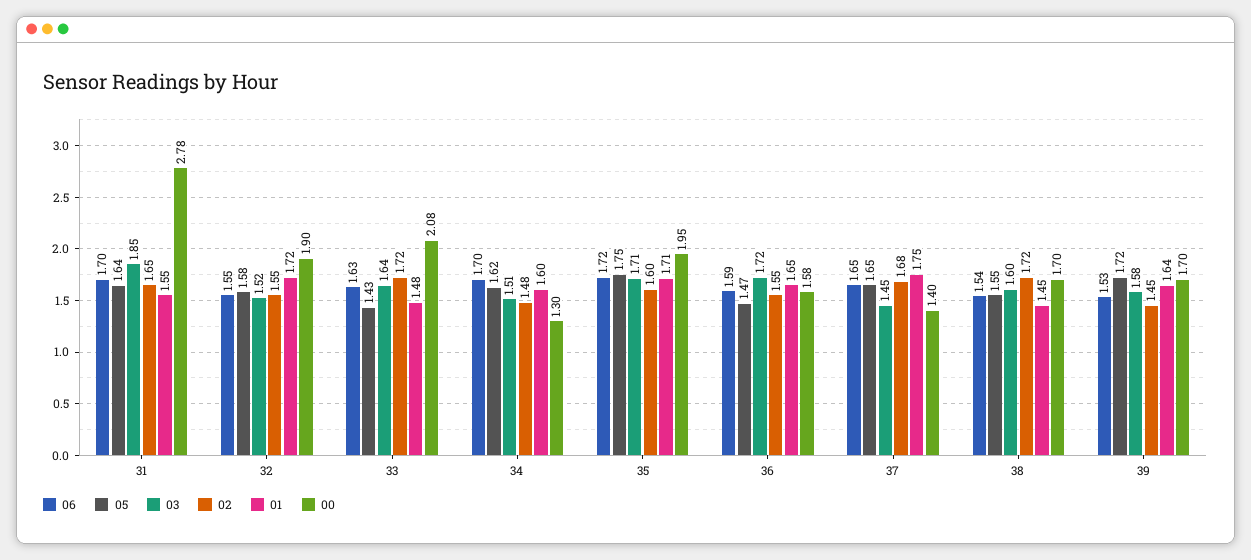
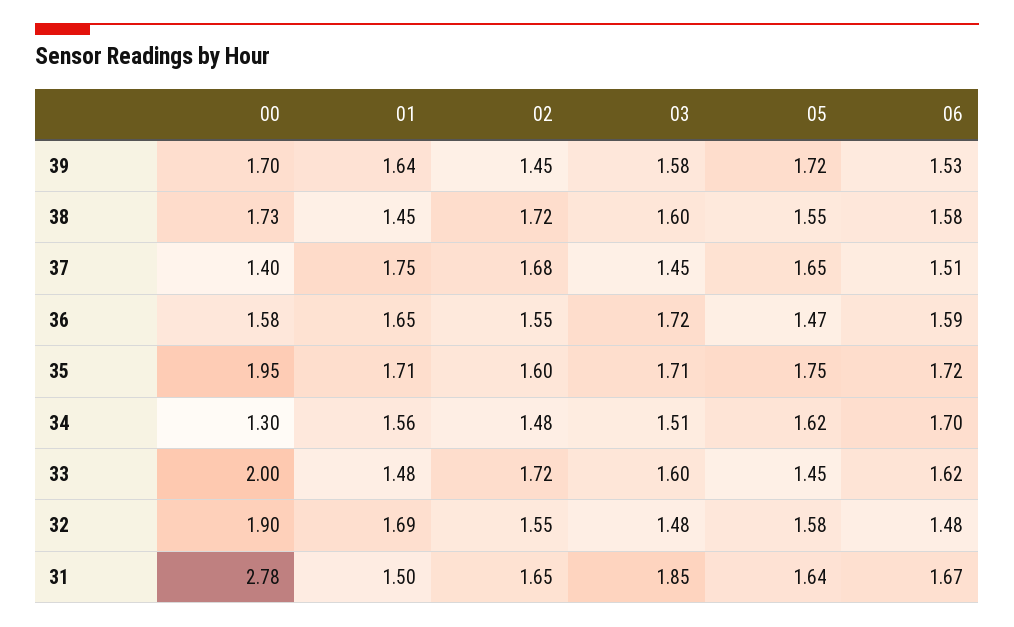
06, 31: 1.7 -> 1.67
01, 31: 1.55 -> 1.5
06, 32: 1.55 -> 1.48
03, 32: 1.52 -> 1.48
01, 32: 1.72 -> 1.69
06, 33: 1.63 -> 1.62
05, 33: 1.43 -> 1.45
03, 33: 1.64 -> 1.6
00, 33: 2.08 -> 2
01, 34: 1.6 -> 1.56
06, 37: 1.65 -> 1.51
06, 38: 1.54 -> 1.58
00, 38: 1.7 -> 1.73

